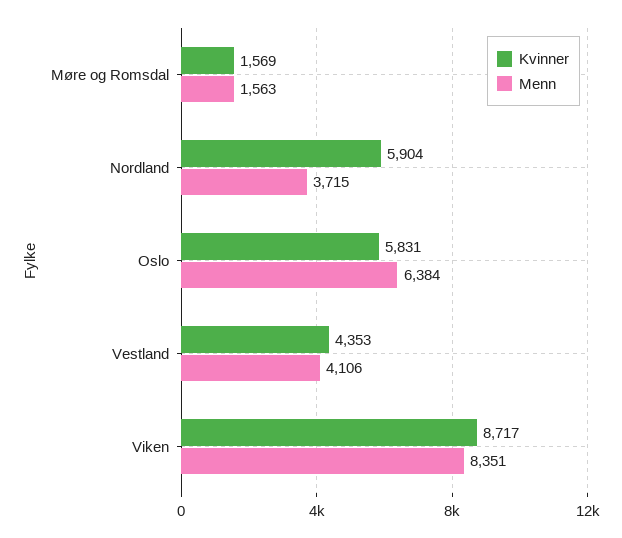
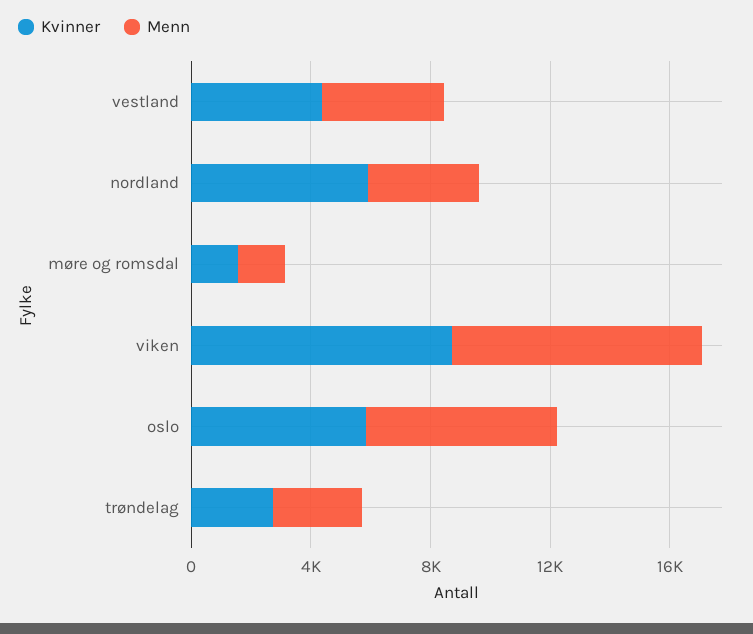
Kvinner, trøndelag: none -> 3000
Menn, trøndelag: none -> 3000

